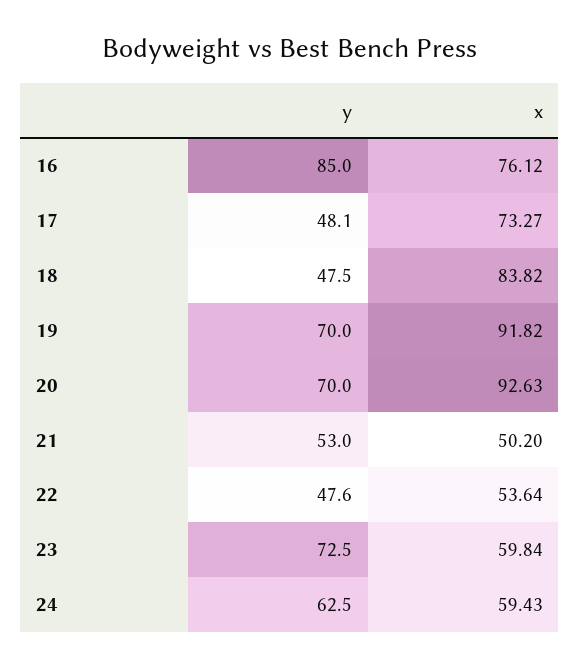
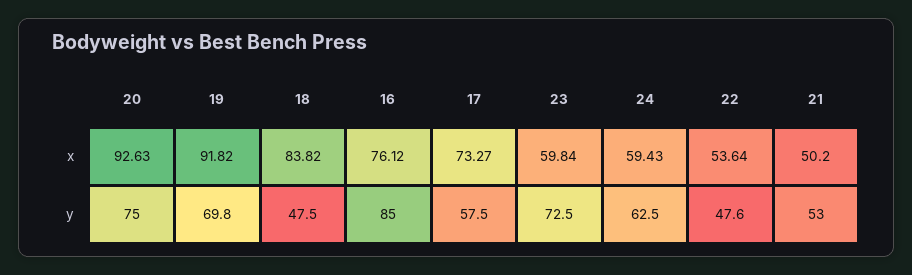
y, 17: 48.1 -> 57.5
y, 19: 70 -> 69.8
y, 20: 70 -> 75

